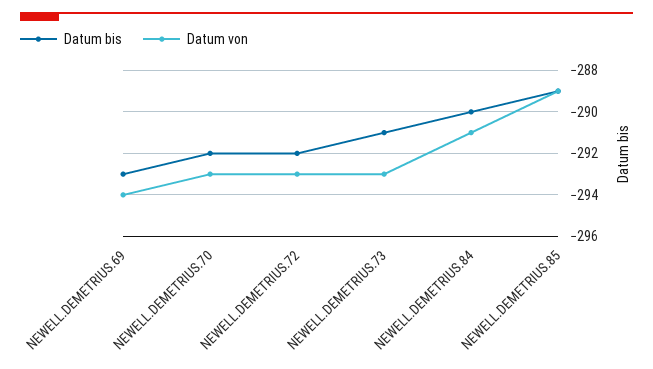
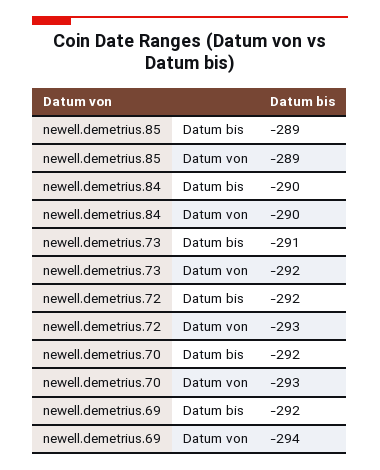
Datum bis, NEWELL.DEMETRIUS.69: -293 -> -292
Datum von, NEWELL.DEMETRIUS.73: -293 -> -292
Datum von, NEWELL.DEMETRIUS.84: -291 -> -290

